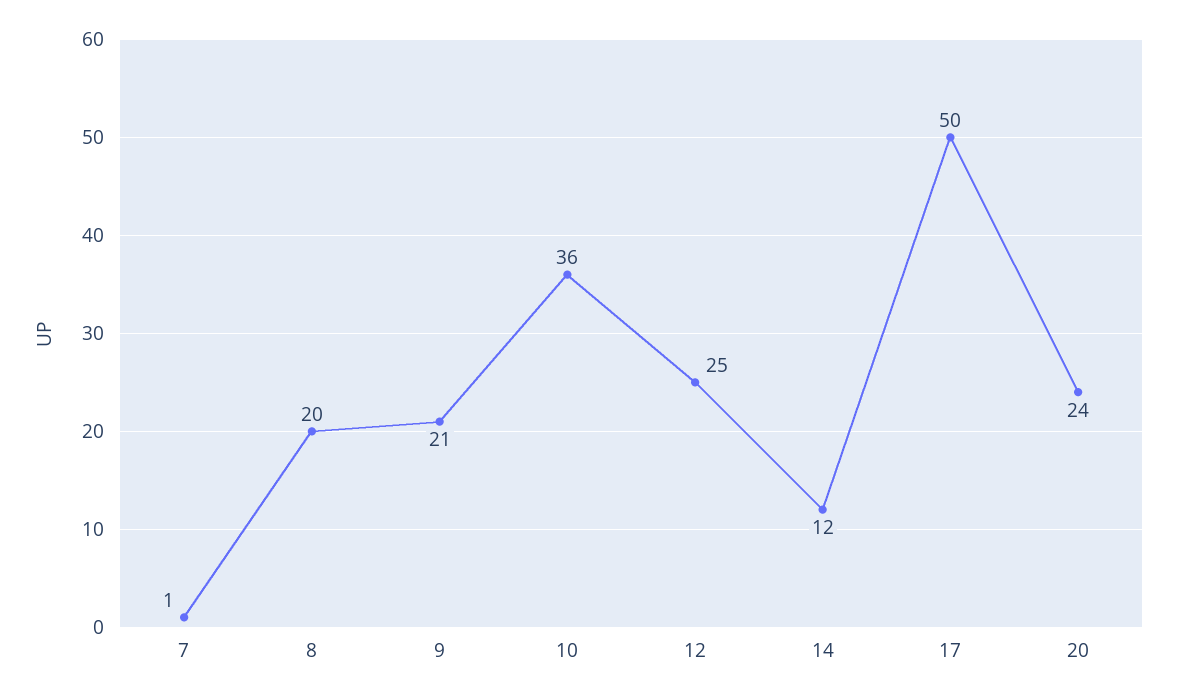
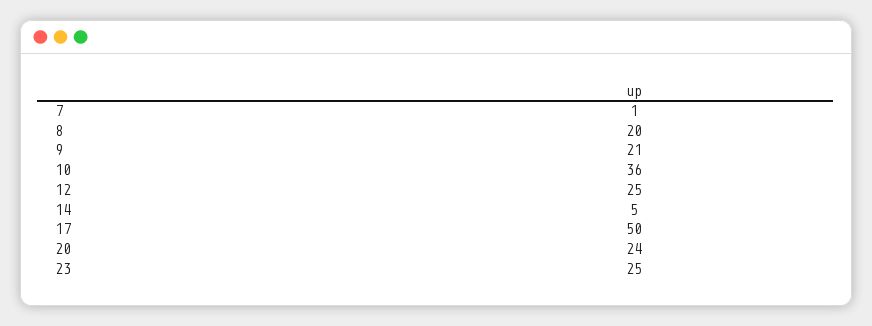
14: 12 -> 5
23: none -> 25

